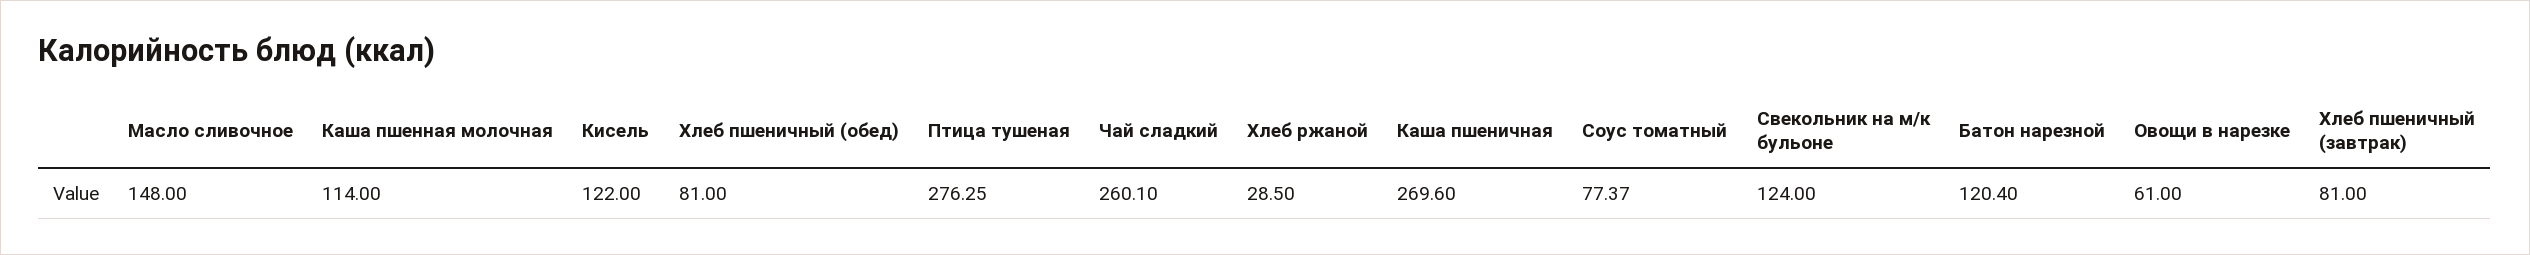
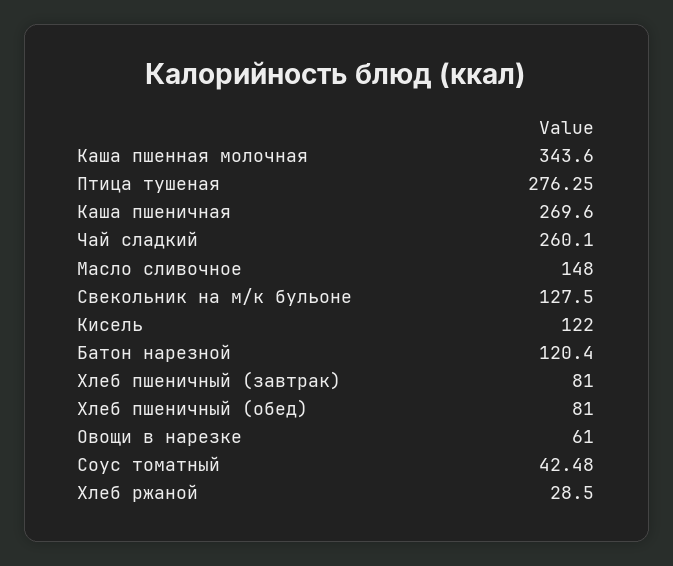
Каша пшенная молочная: 114 -> 343.6
Соус томатный: 77.37 -> 42.48
Свекольник на м/к бульоне: 124 -> 127.5

